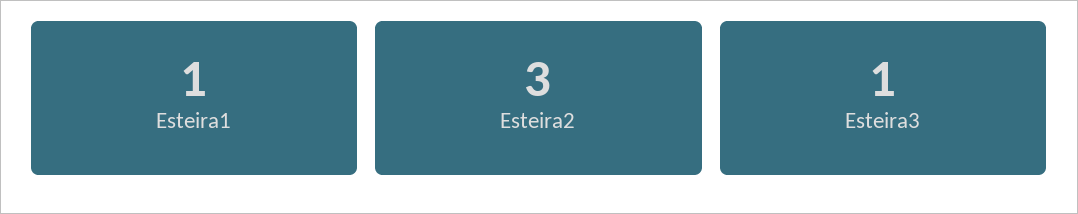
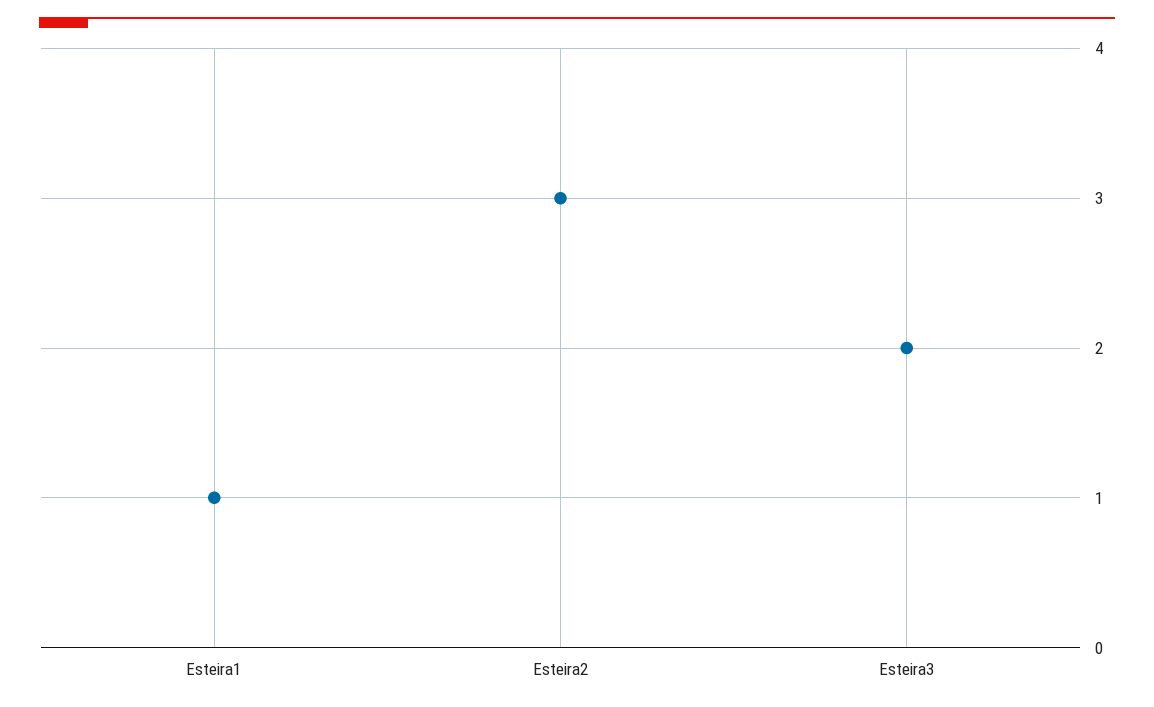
Esteira3: 1 -> 2

